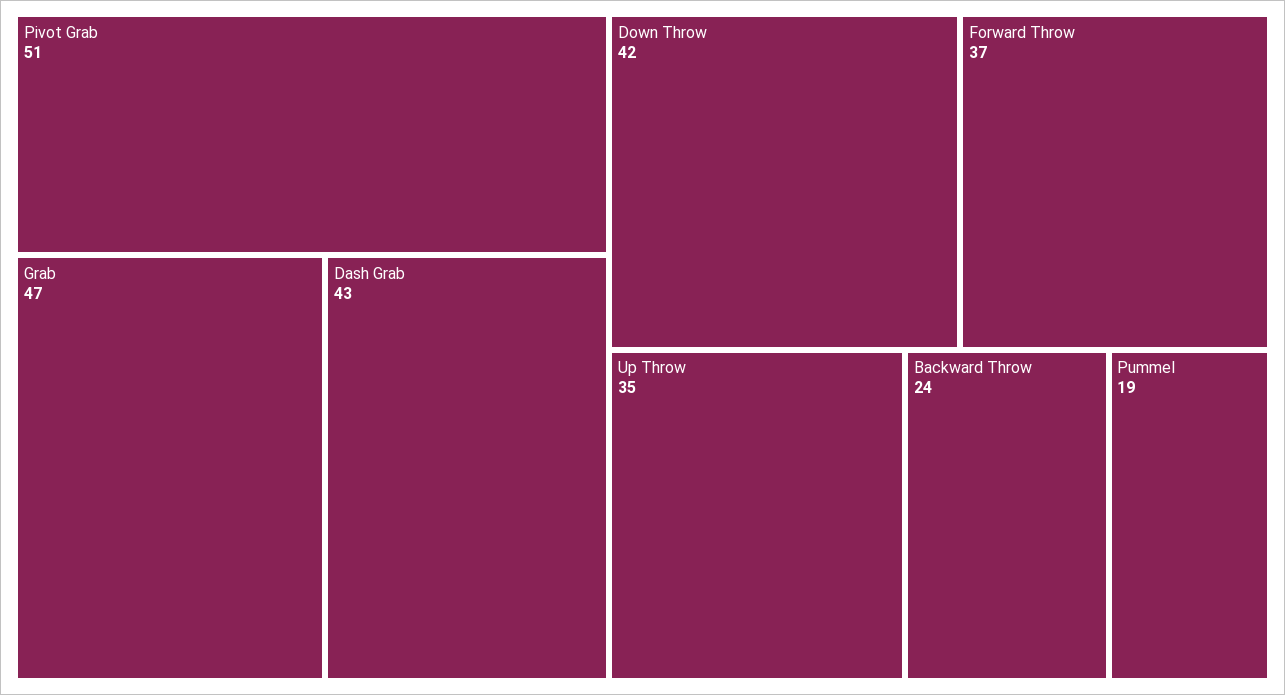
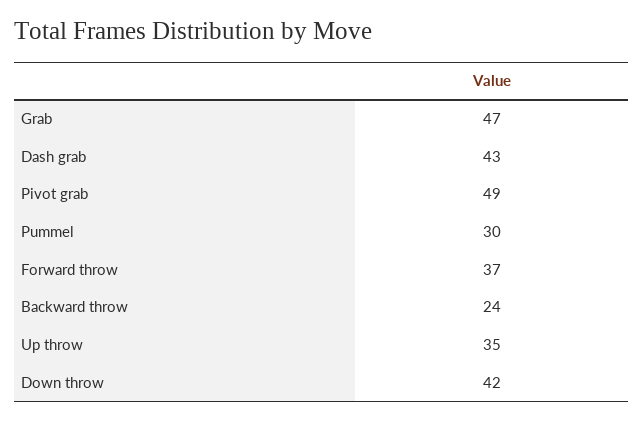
Pivot Grab: 51 -> 49
Pummel: 19 -> 30

